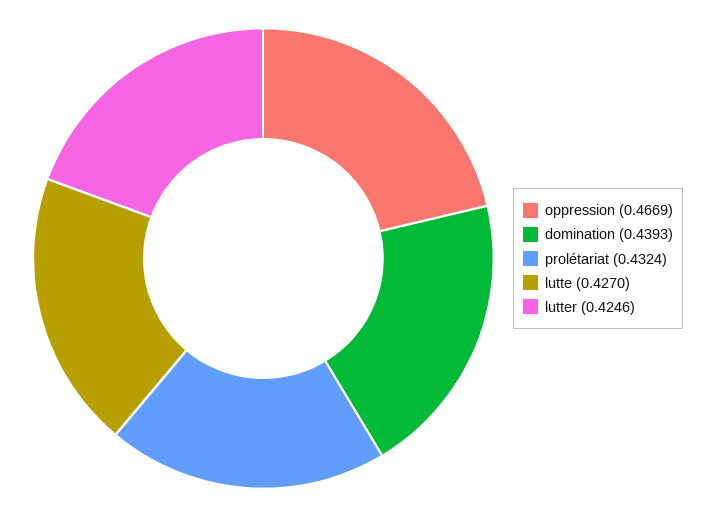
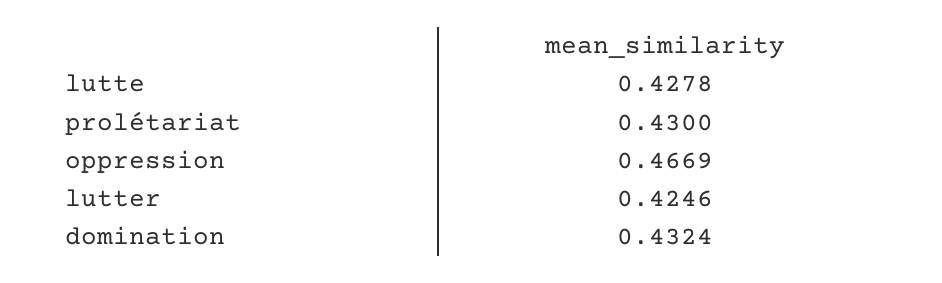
domination: 0.4393 -> 0.4324
prolétariat: 0.4324 -> 0.43
lutte: 0.427 -> 0.4278

